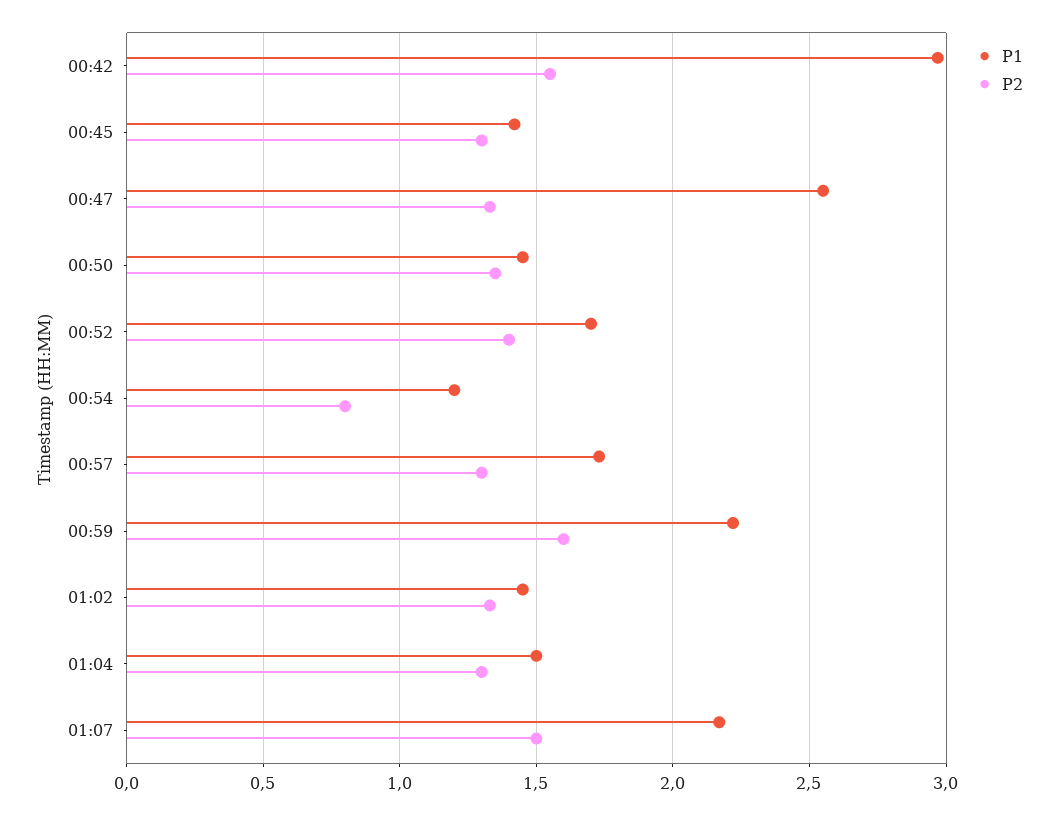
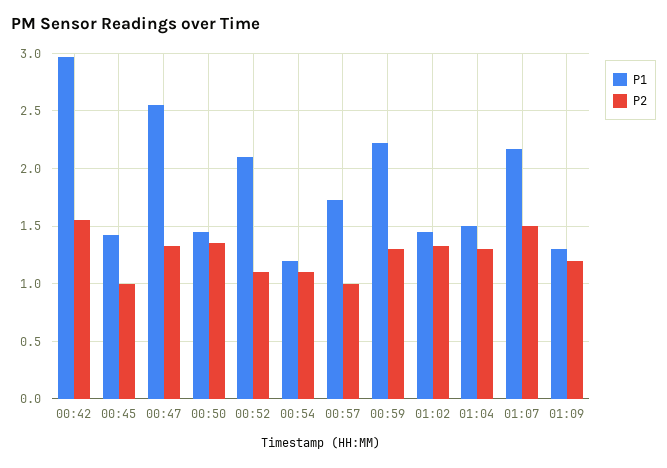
P2, 00:45: 1.3 -> 1
P1, 00:52: 1.7 -> 2.1
P2, 00:52: 1.4 -> 1.1
P2, 00:54: 0.8 -> 1.1
P2, 00:57: 1.3 -> 1
P2, 00:59: 1.6 -> 1.3
P1, 01:09: none -> 1.3
P2, 01:09: none -> 1.2

